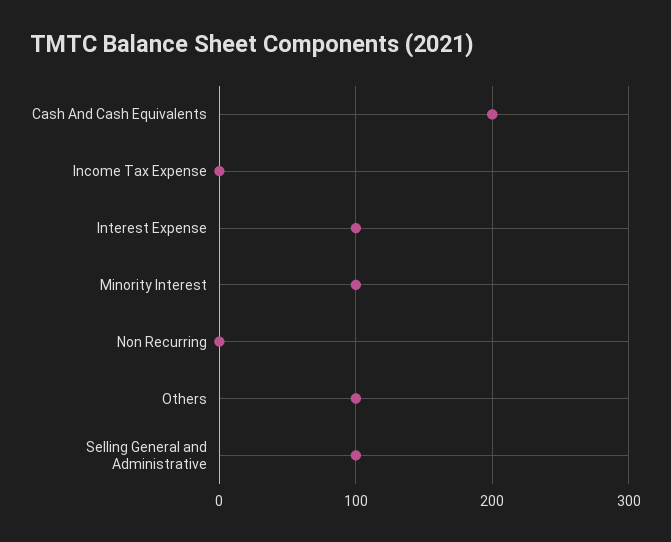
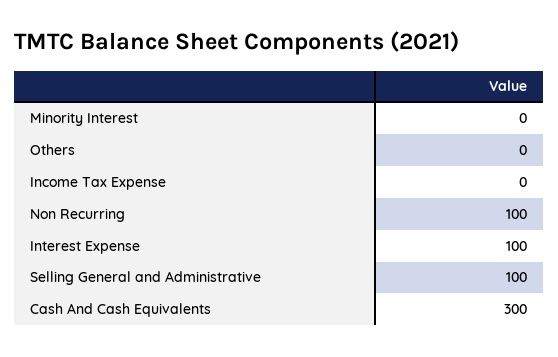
Cash And Cash Equivalents: 200 -> 300
Minority Interest: 100 -> 0
Non Recurring: 0 -> 100
Others: 100 -> 0

